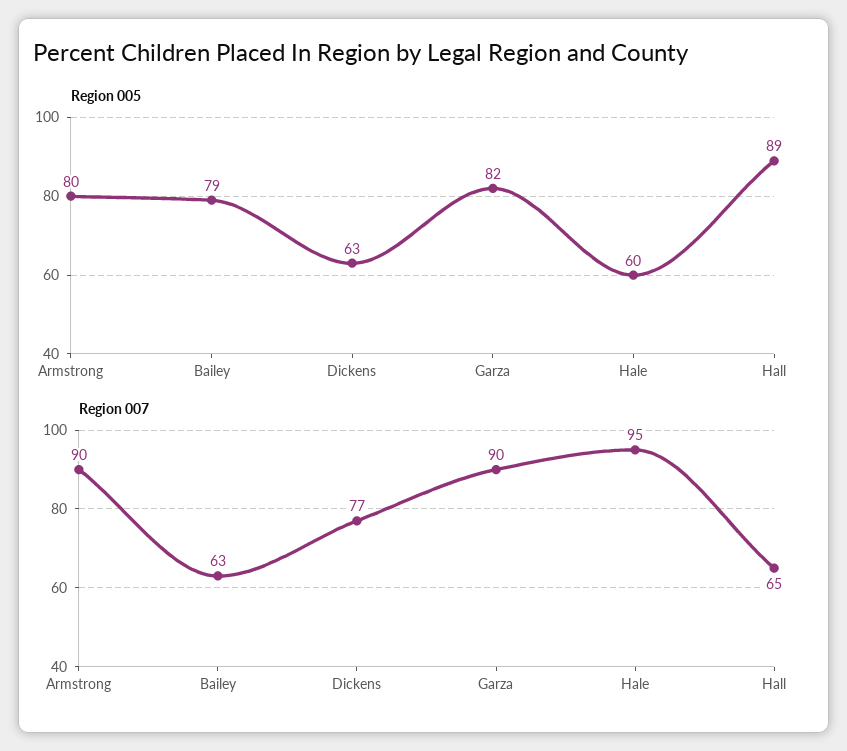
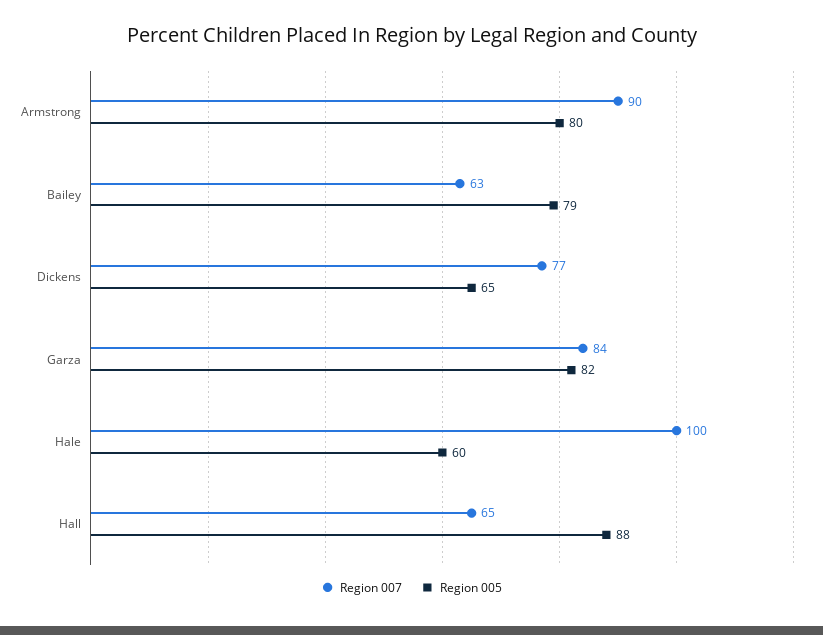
Region 005, Dickens: 63 -> 65
Region 005, Hall: 89 -> 88
Region 007, Garza: 90 -> 84
Region 007, Hale: 95 -> 100

